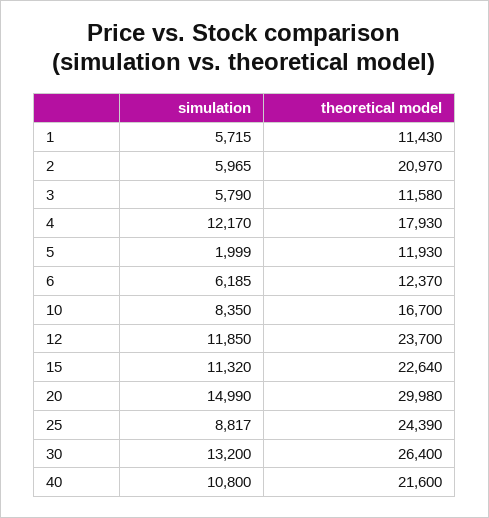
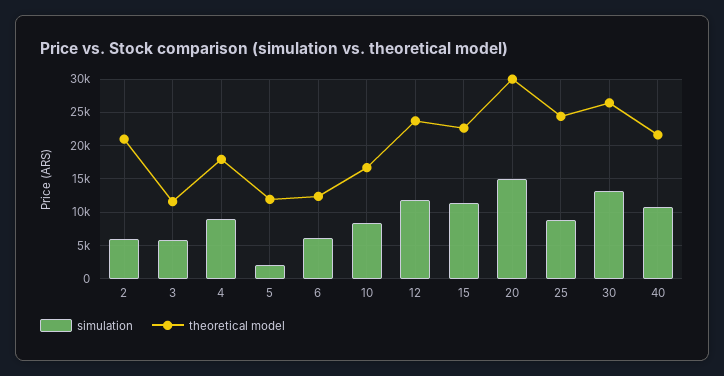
simulation, 1: 5715 -> none
theoretical model, 1: 11430 -> none
simulation, 4: 12170 -> 9000

